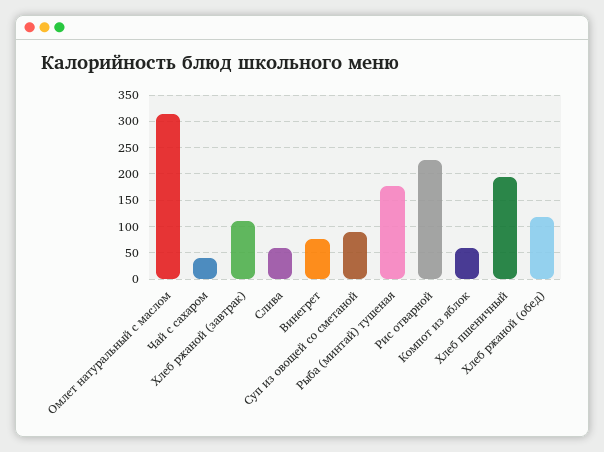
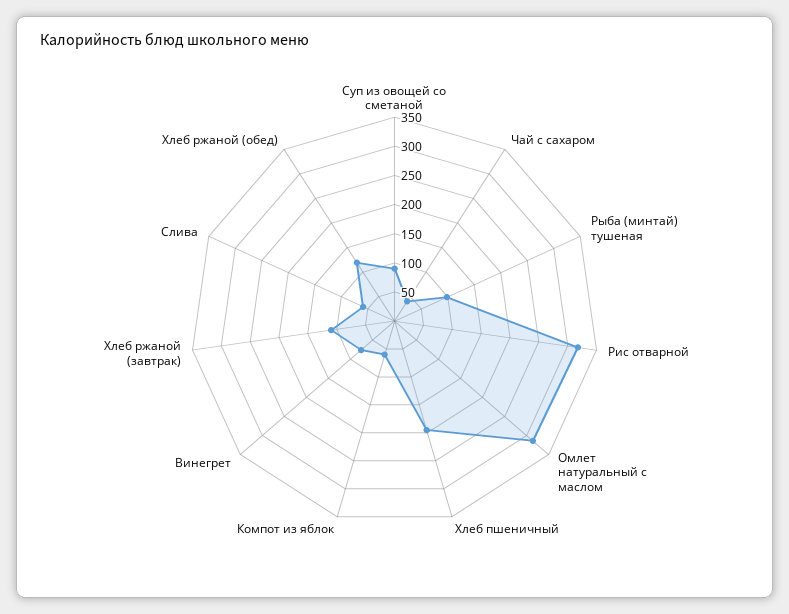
Рыба (минтай) тушеная: 175 -> 100
Рис отварной: 225 -> 325

